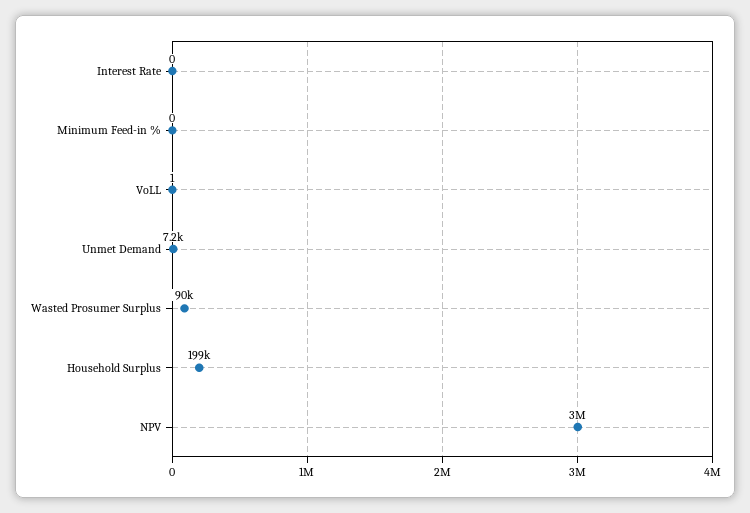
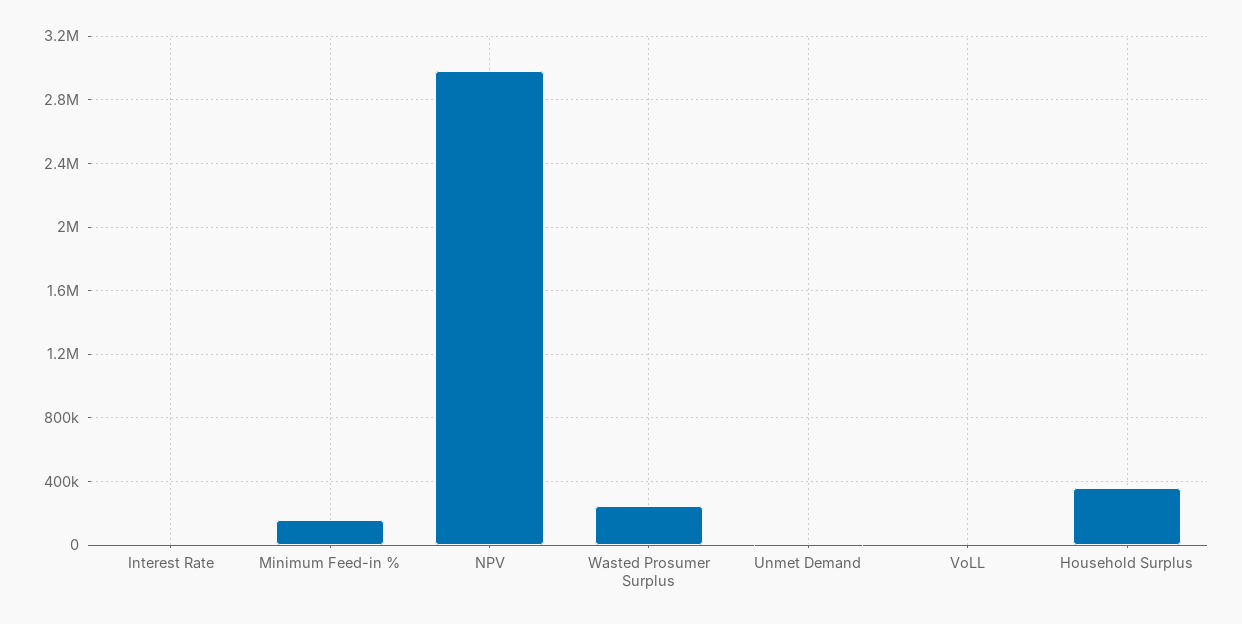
Minimum Feed-in %: 0 -> 150000
Wasted Prosumer Surplus: 90000 -> 250000
Household Surplus: 199000 -> 350000

